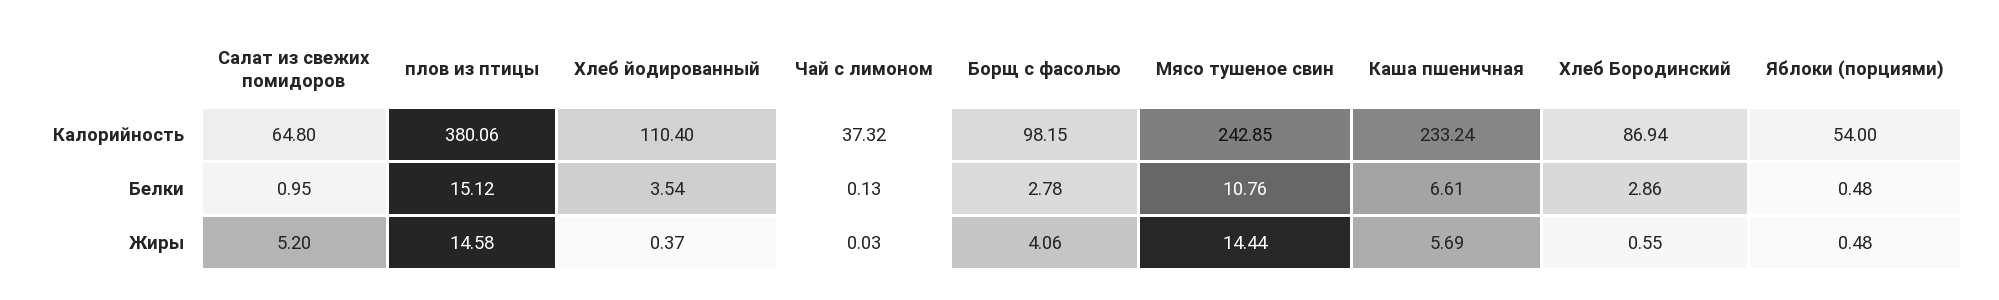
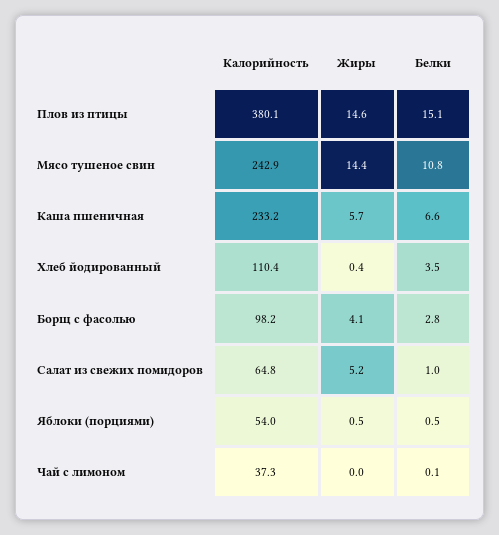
Хлеб Бородинский, Калорийность: 86.94 -> none
Хлеб Бородинский, Белки: 2.86 -> none
Хлеб Бородинский, Жиры: 0.55 -> none

